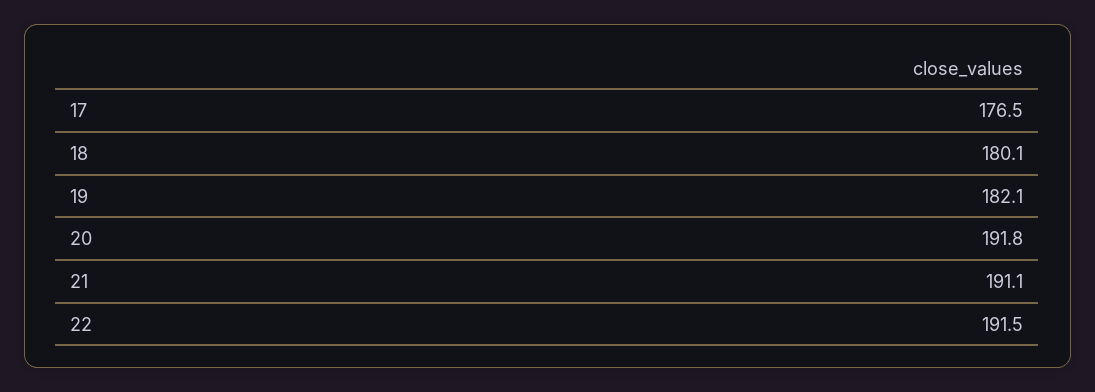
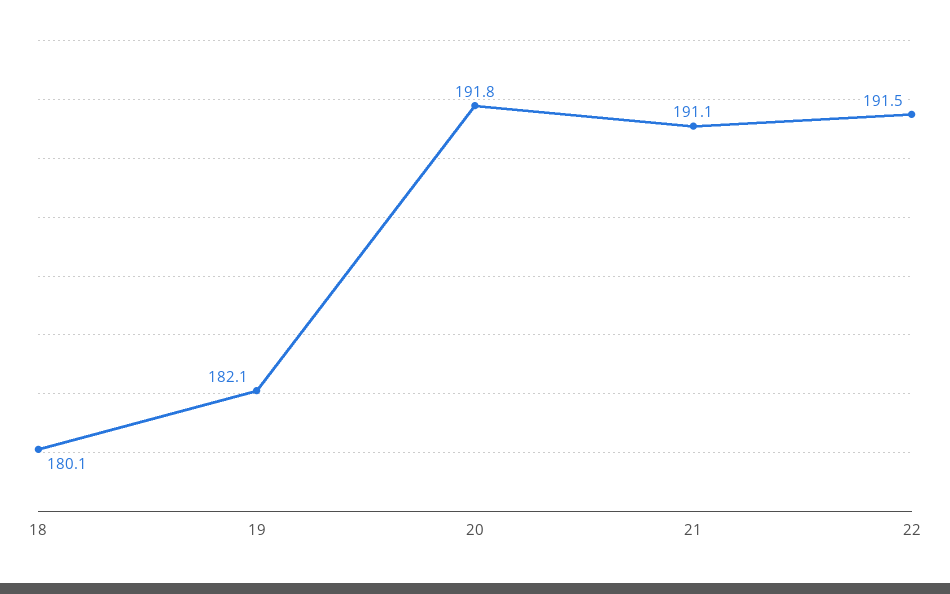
17: 176.5 -> none

